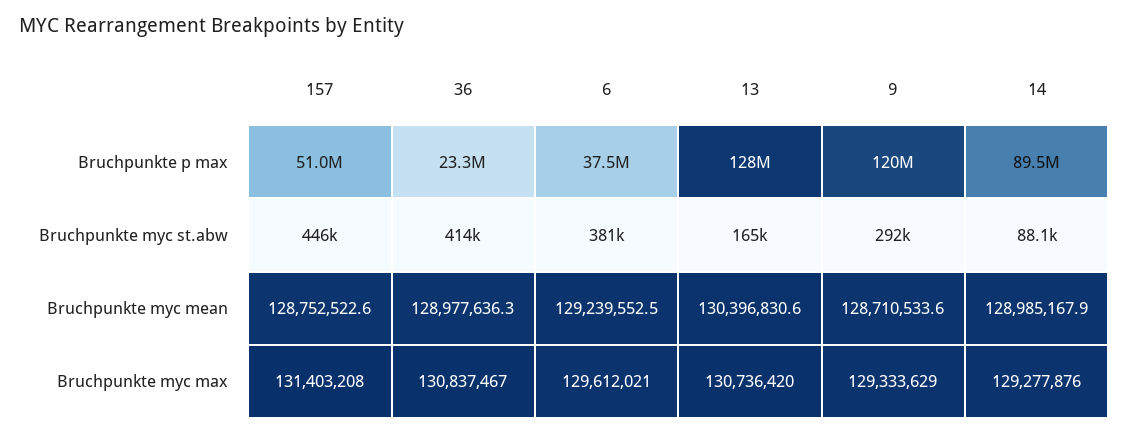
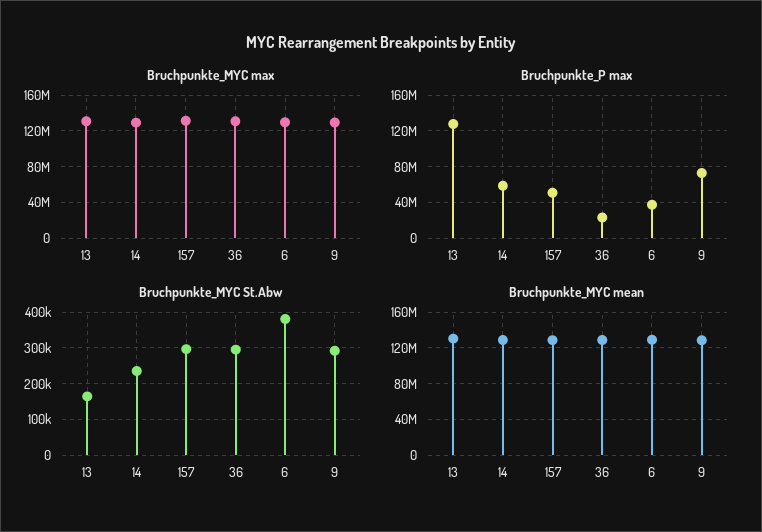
Bruchpunkte p max, 9: 120000000 -> 70000000
Bruchpunkte p max, 14: 89500000 -> 60000000
Bruchpunkte myc st.abw, 157: 446000 -> 300000
Bruchpunkte myc st.abw, 36: 414000 -> 300000
Bruchpunkte myc st.abw, 14: 88100 -> 240000

